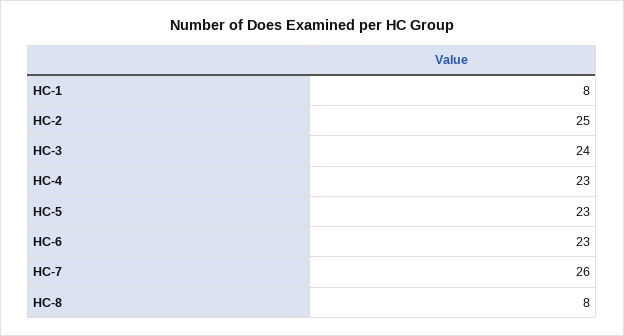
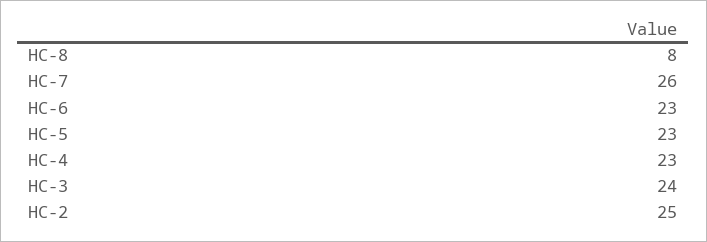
HC-1: 8 -> none

